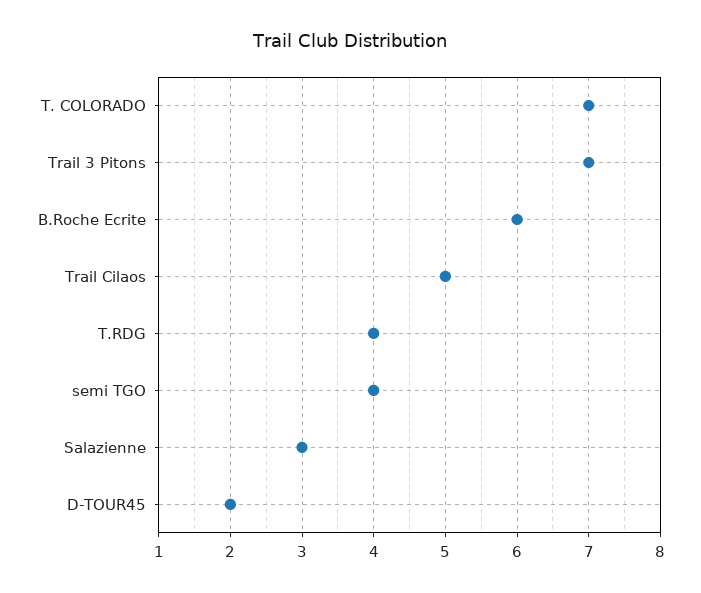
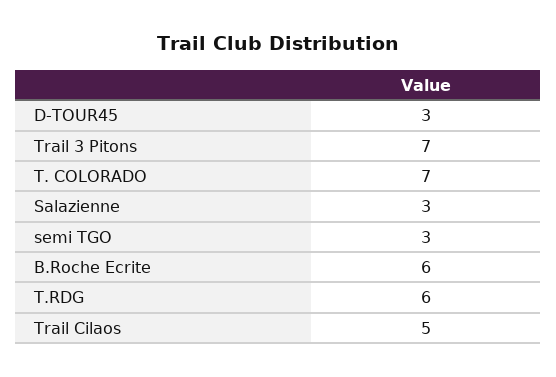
T.RDG: 4 -> 6
semi TGO: 4 -> 3
D-TOUR45: 2 -> 3

